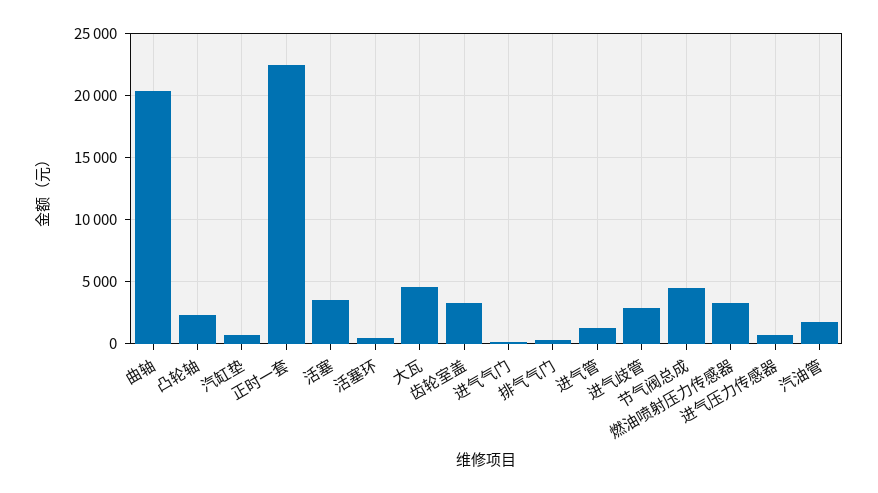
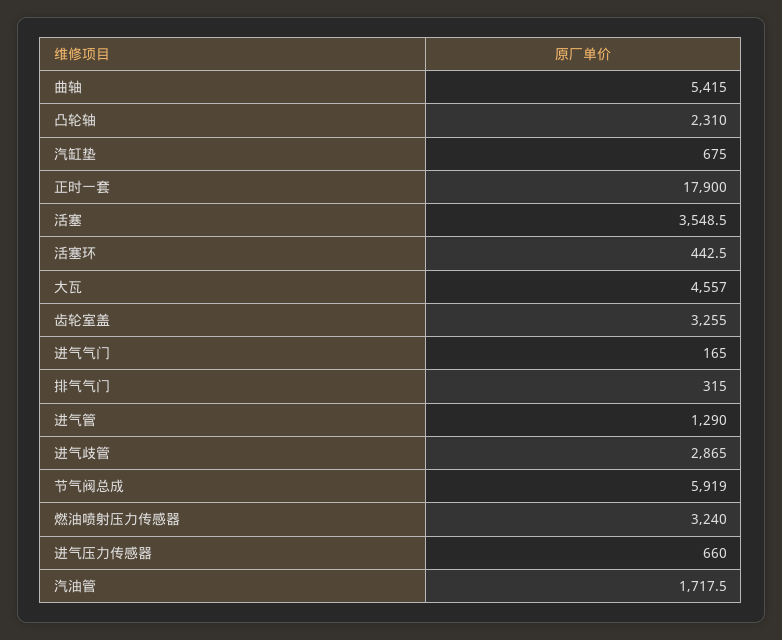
曲轴: 20500 -> 5415
正时一套: 22500 -> 17900
节气阀总成: 4500 -> 5919

